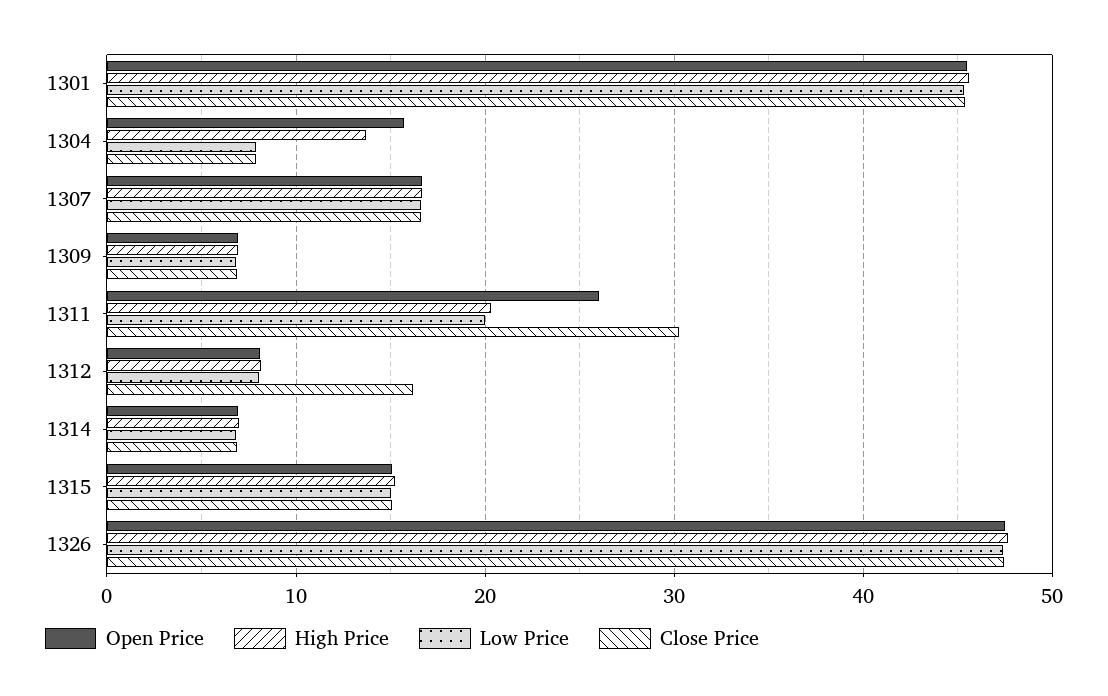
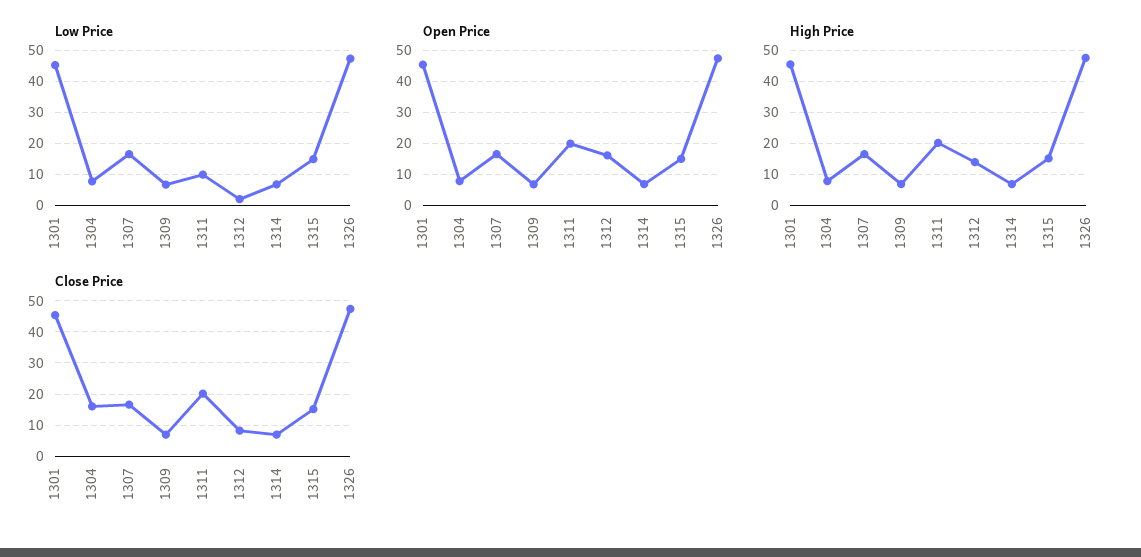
Open Price, 1304: 16 -> 8
High Price, 1304: 14 -> 8
Close Price, 1304: 8 -> 16
Open Price, 1311: 26 -> 20
Low Price, 1311: 20 -> 10
Close Price, 1311: 30 -> 20
Open Price, 1312: 8 -> 16
High Price, 1312: 8 -> 14
Low Price, 1312: 8 -> 2
Close Price, 1312: 16 -> 8

